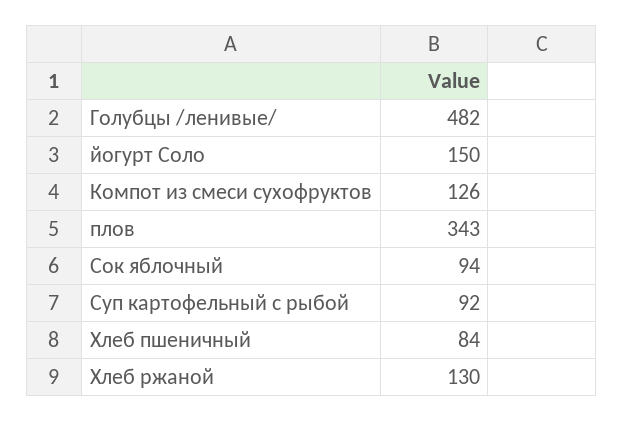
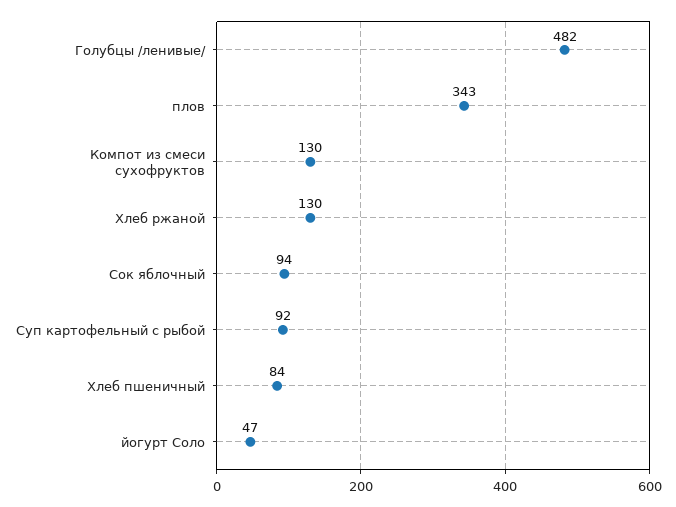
йогурт Соло: 150 -> 47
Компот из смеси сухофруктов: 126 -> 130

